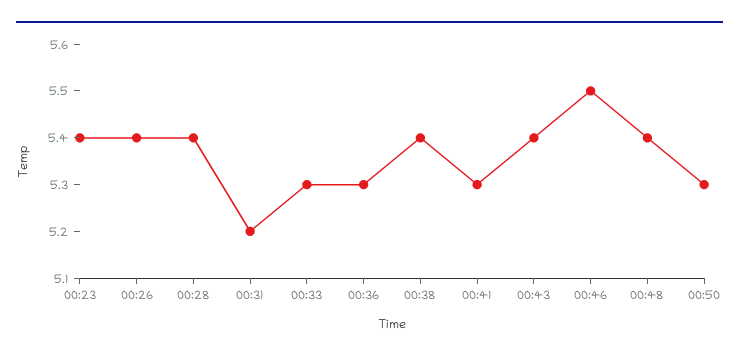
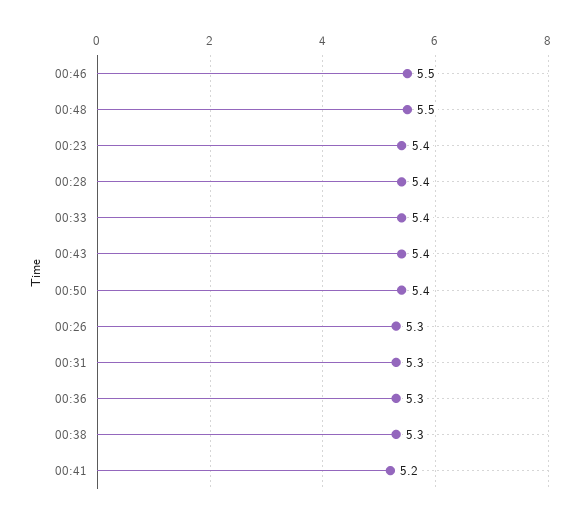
00:26: 5.4 -> 5.3
00:31: 5.2 -> 5.3
00:33: 5.3 -> 5.4
00:38: 5.4 -> 5.3
00:41: 5.3 -> 5.2
00:48: 5.4 -> 5.5
00:50: 5.3 -> 5.4

